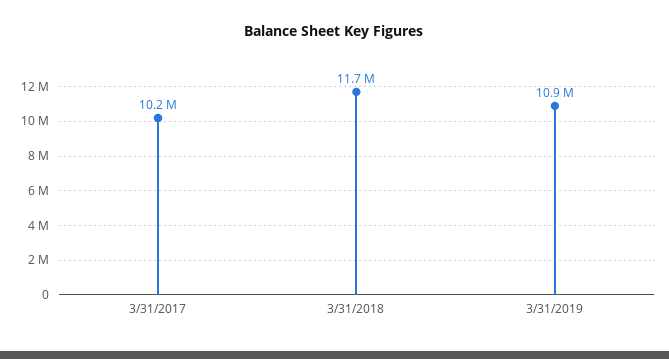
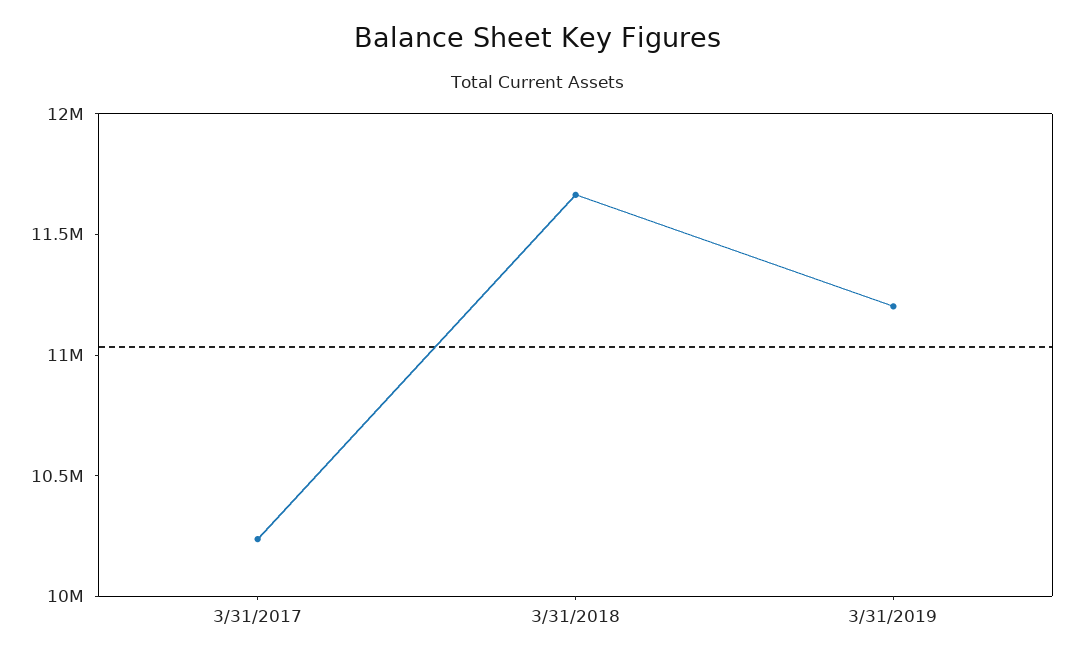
3/31/2019: 10900000 -> 11200000

